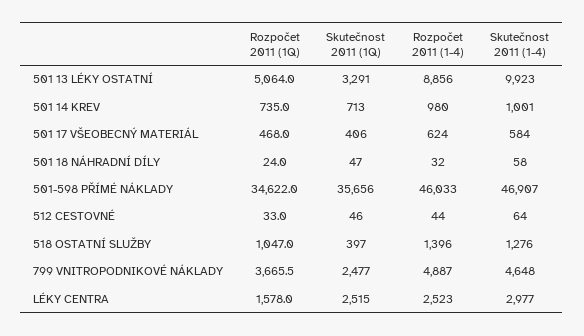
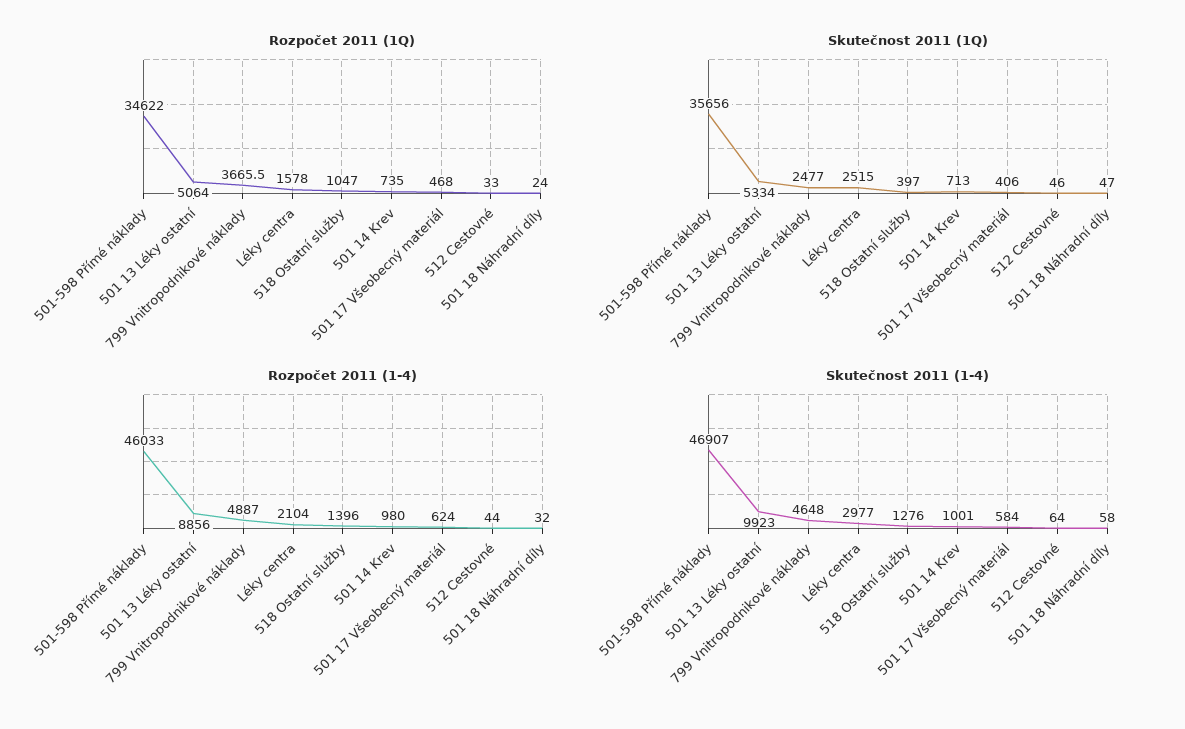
Skutečnost 2011 (1Q), 501 13 LÉKY OSTATNÍ: 3291 -> 5334
Rozpočet 2011 (1-4), LÉKY CENTRA: 2523 -> 2104

